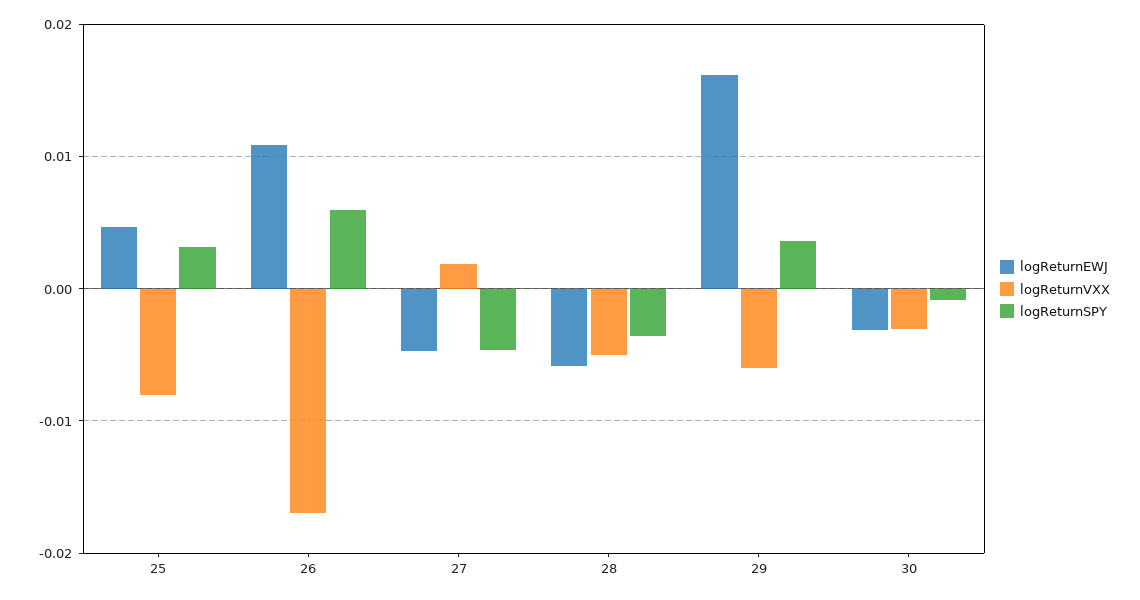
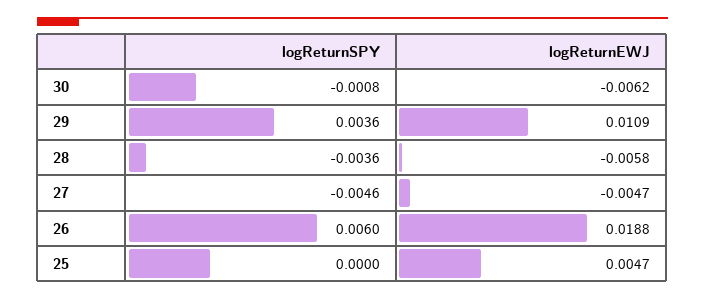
logReturnVXX, 25: -0.008 -> none
logReturnSPY, 25: 0.003 -> 0
logReturnEWJ, 26: 0.011 -> 0.0188
logReturnVXX, 26: -0.017 -> none
logReturnVXX, 27: 0.002 -> none
logReturnVXX, 28: -0.005 -> none
logReturnEWJ, 29: 0.016 -> 0.0109
logReturnVXX, 29: -0.006 -> none
logReturnEWJ, 30: -0.003 -> -0.0062
logReturnVXX, 30: -0.003 -> none

